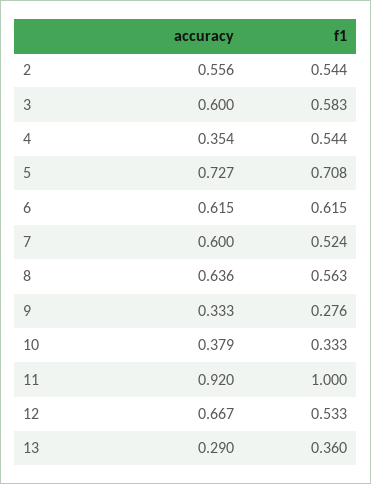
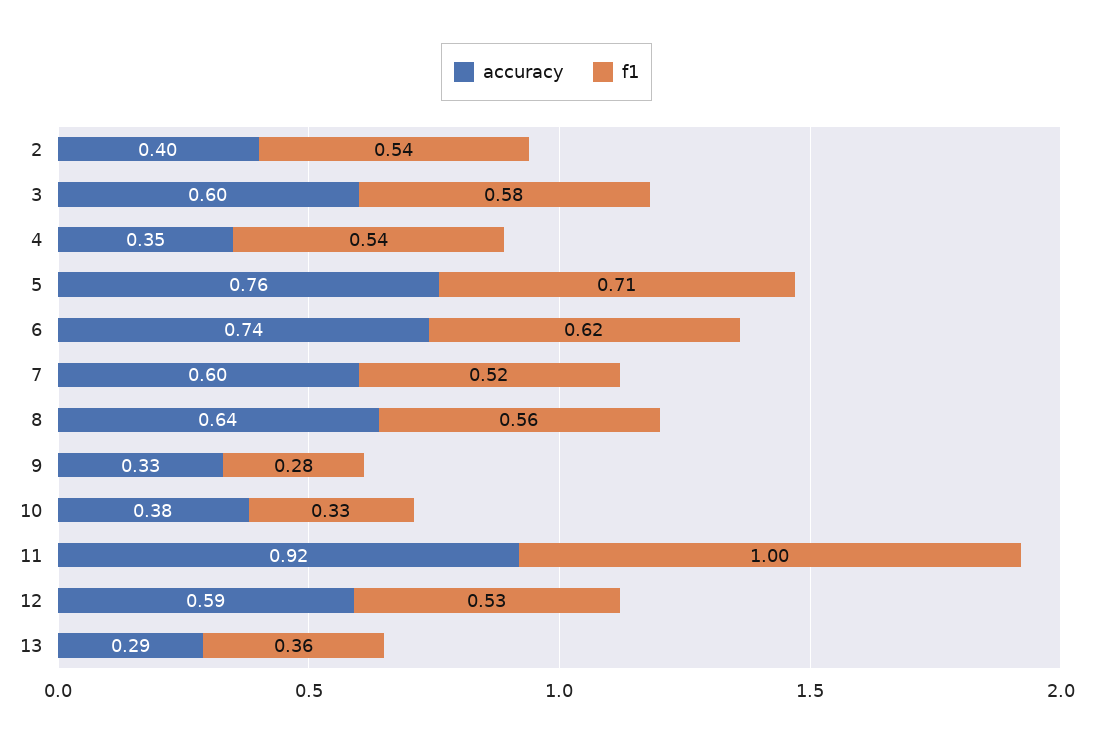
accuracy, 2: 0.556 -> 0.4
accuracy, 5: 0.727 -> 0.76
accuracy, 6: 0.615 -> 0.74
accuracy, 12: 0.667 -> 0.59

